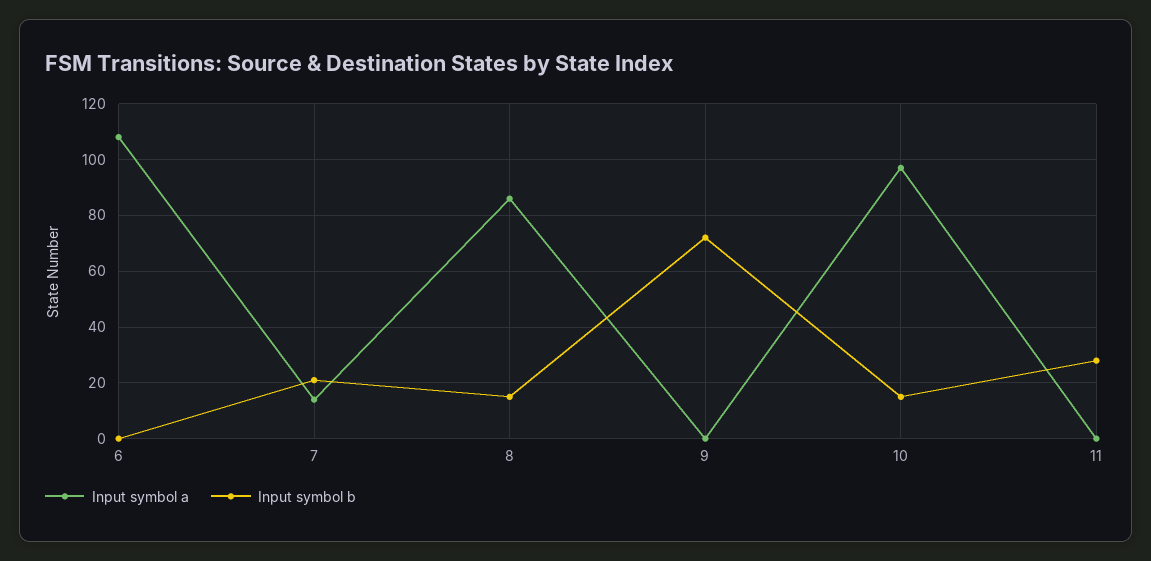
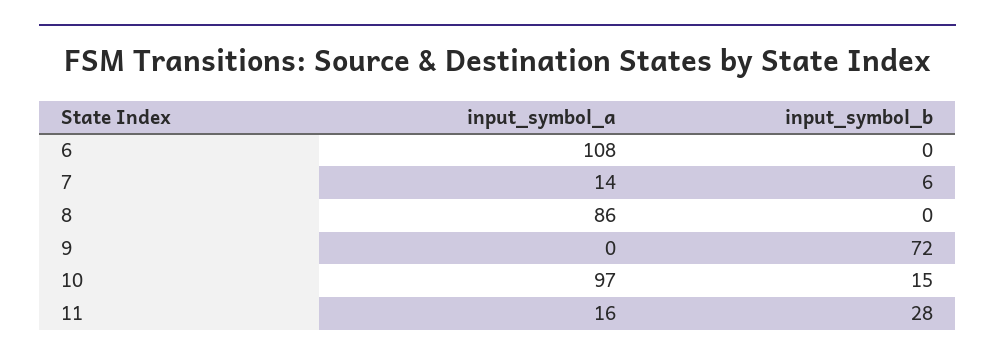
Input symbol b, 7: 20 -> 6
Input symbol b, 8: 15 -> 0
Input symbol a, 11: 0 -> 16

